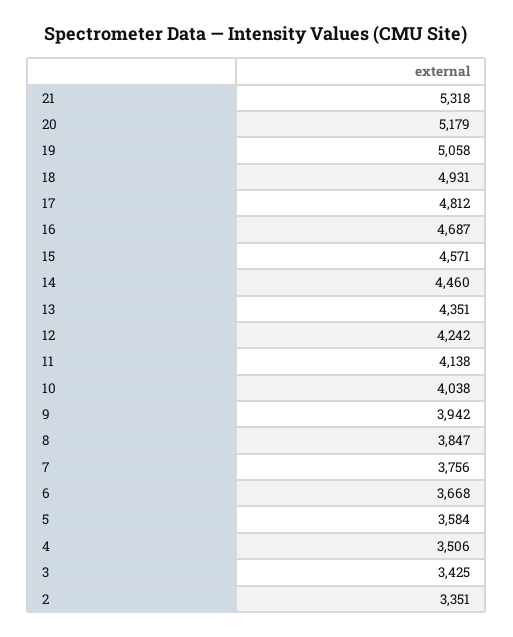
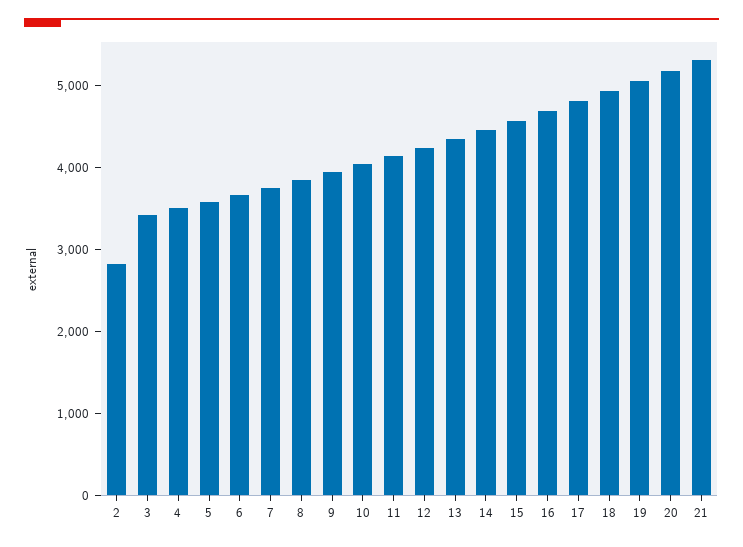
2: 3351 -> 2800

